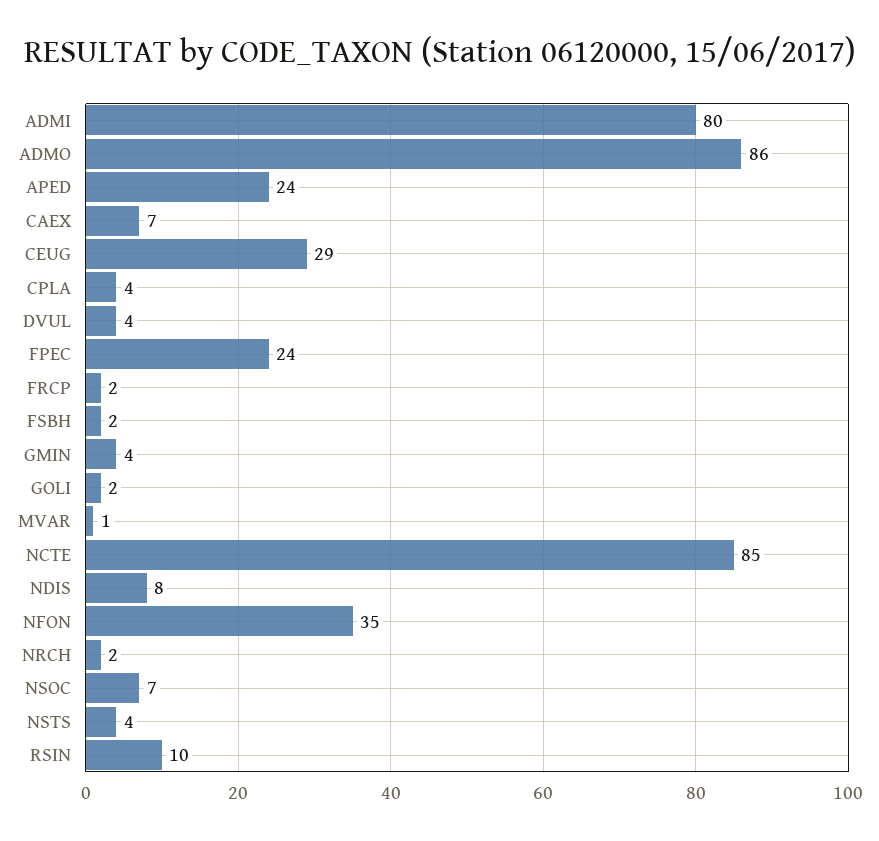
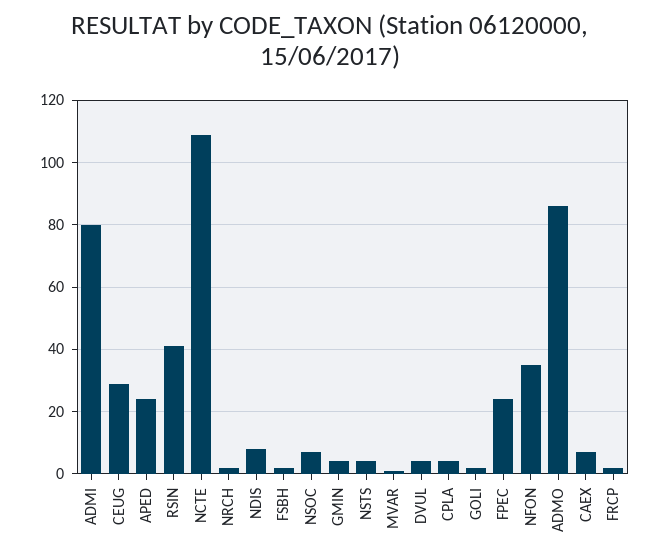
NCTE: 85 -> 110
RSIN: 10 -> 40

